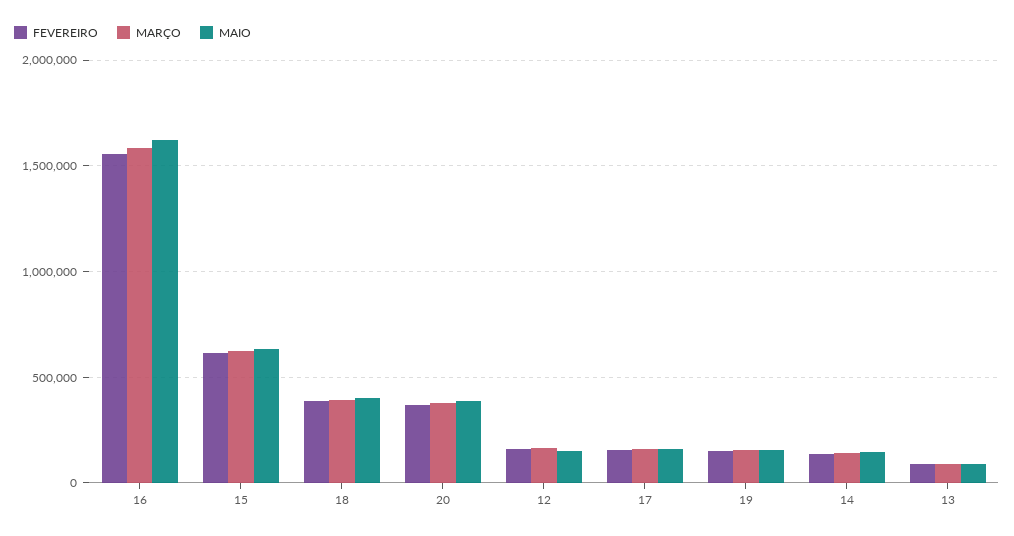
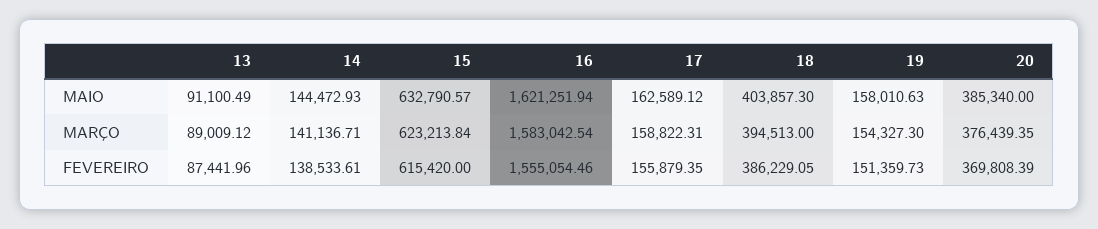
FEVEREIRO, 12: 150000 -> none
MARÇO, 12: 150000 -> none
MAIO, 12: 150000 -> none

